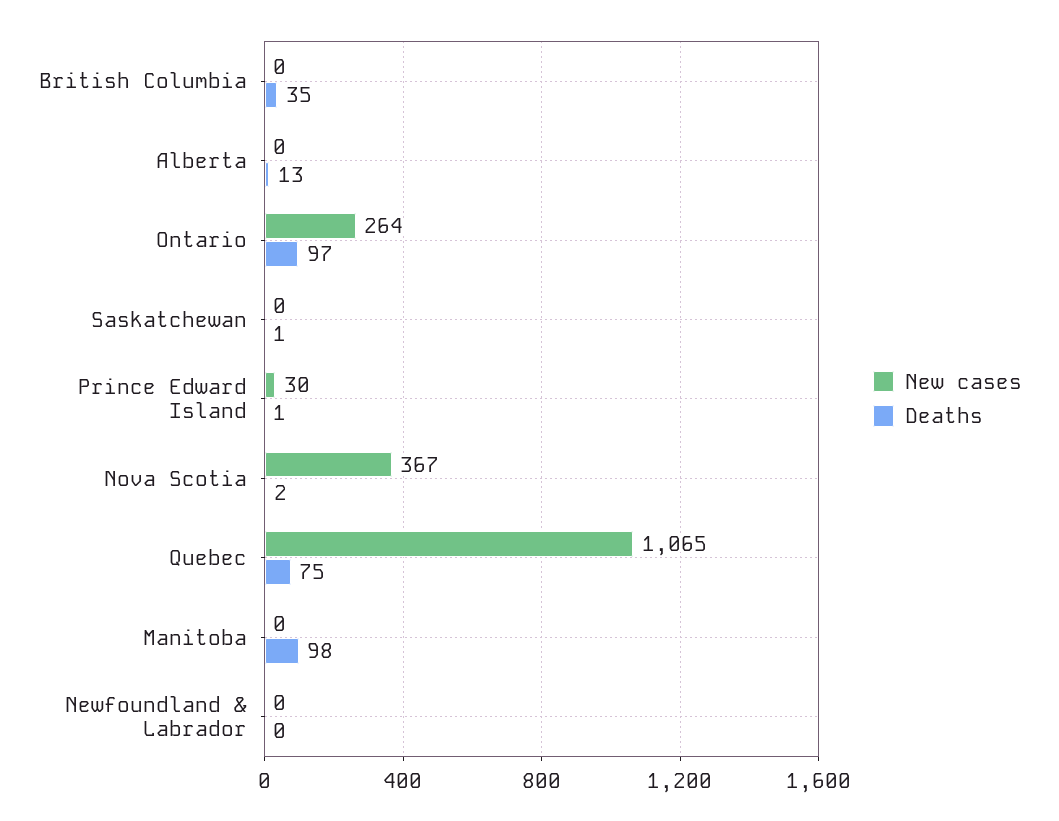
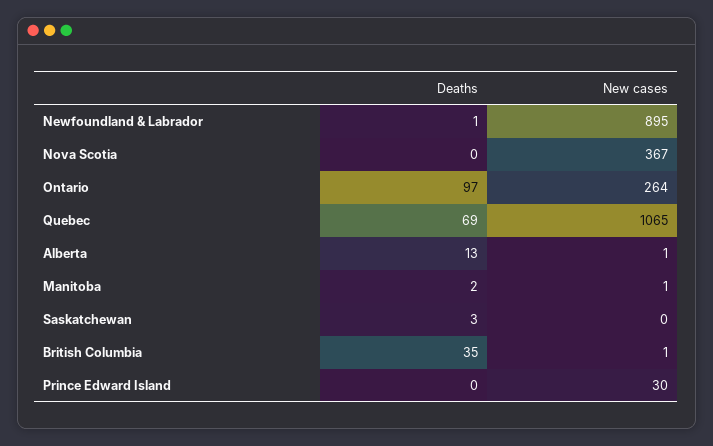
New cases, British Columbia: 0 -> 1
New cases, Alberta: 0 -> 1
Deaths, Saskatchewan: 1 -> 3
Deaths, Prince Edward Island: 1 -> 0
Deaths, Nova Scotia: 2 -> 0
Deaths, Quebec: 75 -> 69
New cases, Manitoba: 0 -> 1
Deaths, Manitoba: 98 -> 2
New cases, Newfoundland & Labrador: 0 -> 895
Deaths, Newfoundland & Labrador: 0 -> 1

